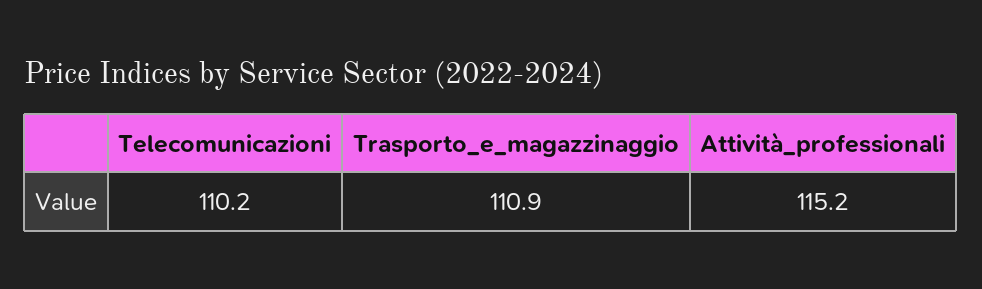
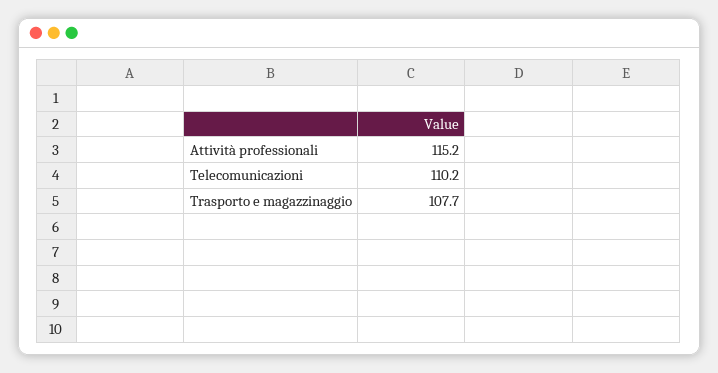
Trasporto_e_magazzinaggio: 110.9 -> 107.7

